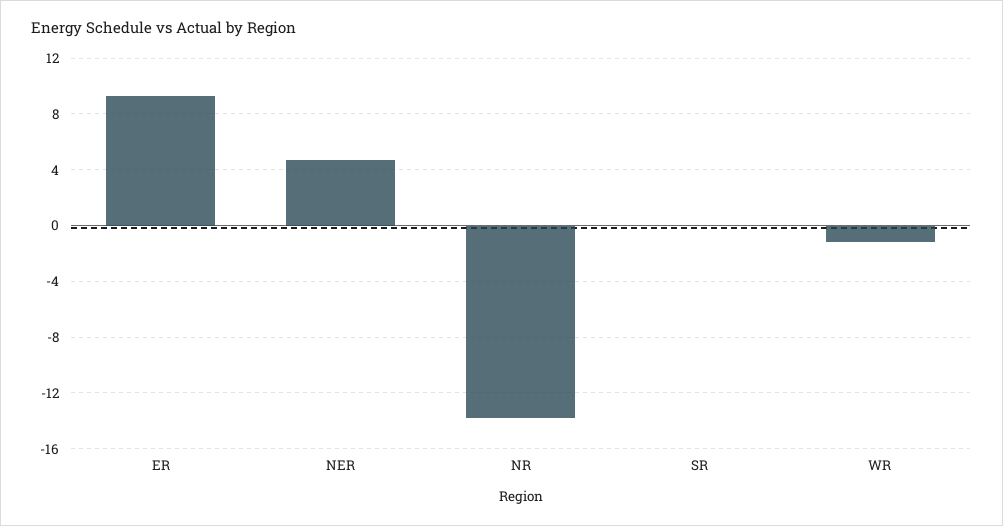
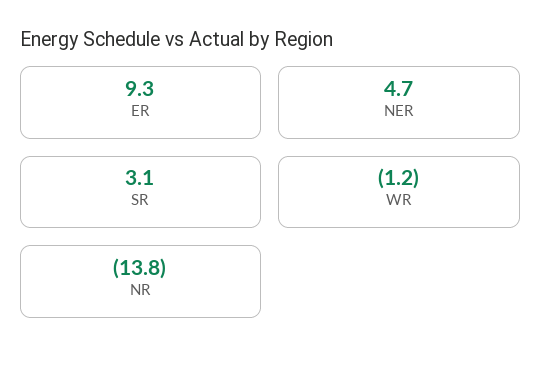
SR: 0 -> 3.1

